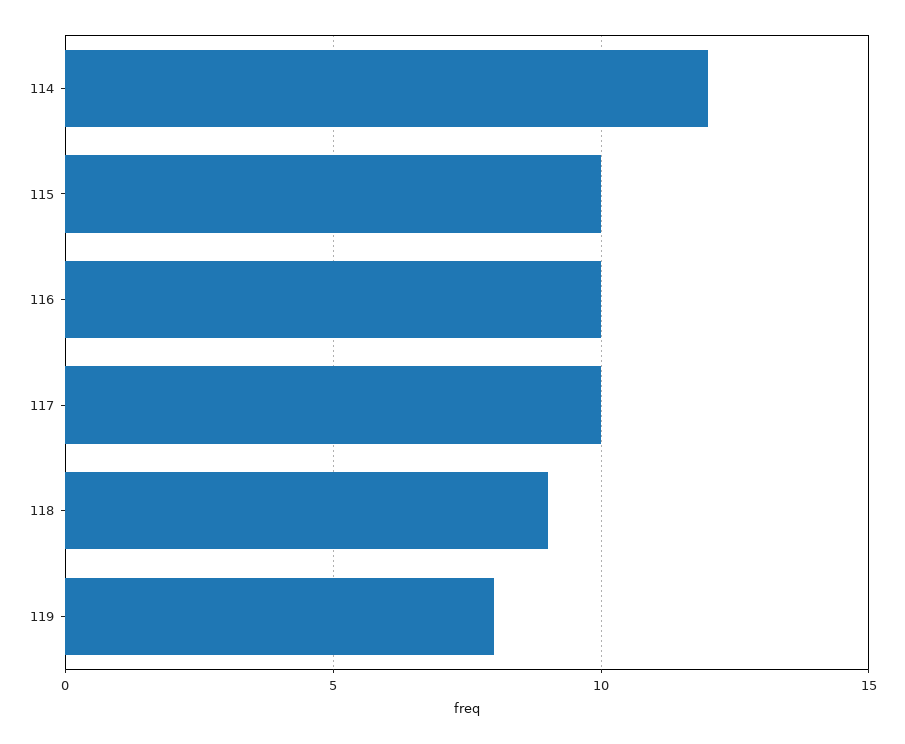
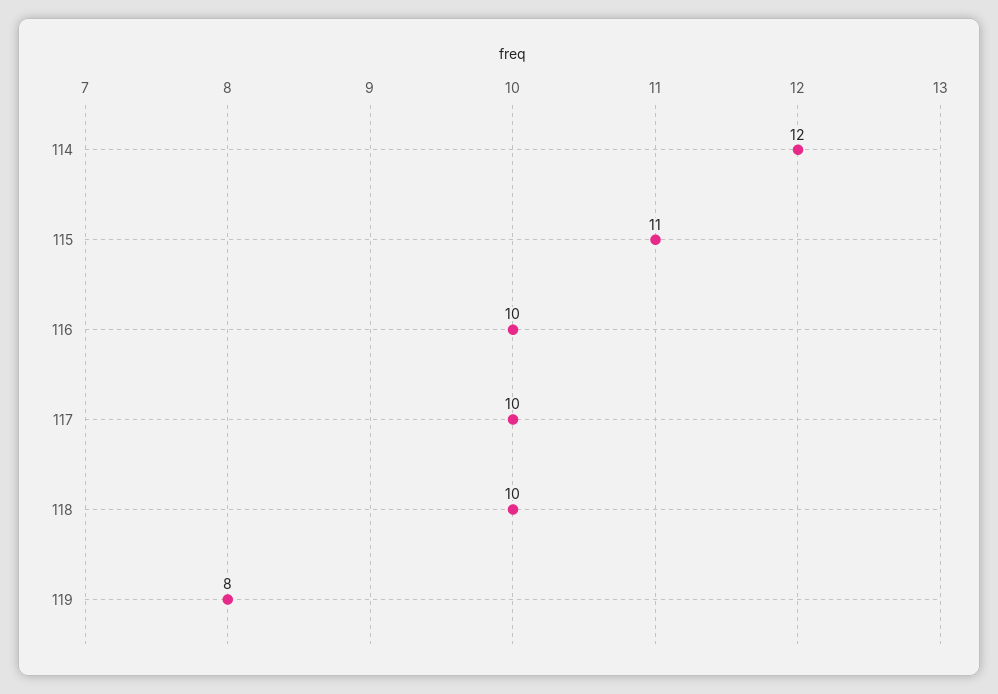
115: 10 -> 11
118: 9 -> 10

